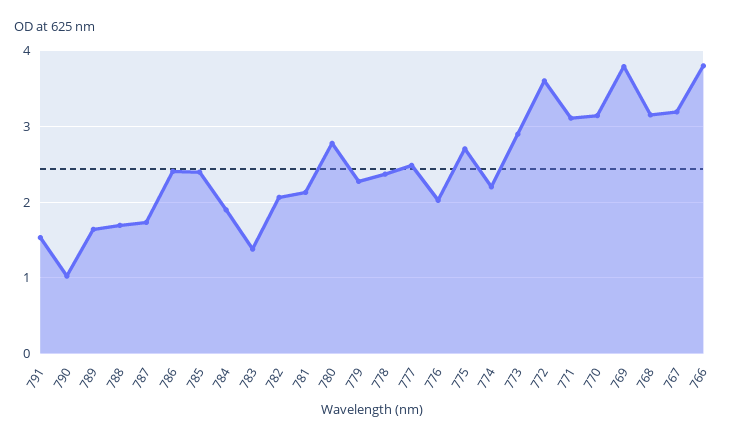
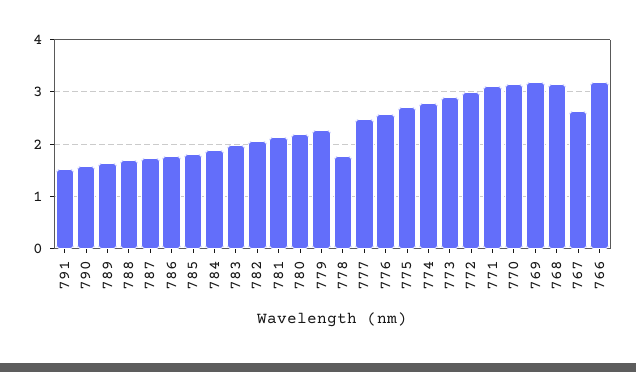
790: 1 -> 1.6
786: 2.4 -> 1.8
785: 2.4 -> 1.8
783: 1.4 -> 2
780: 2.8 -> 2.2
778: 2.4 -> 1.8
776: 2 -> 2.6
774: 2.2 -> 2.8
772: 3.6 -> 3
769: 3.8 -> 3.2
767: 3.2 -> 2.6
766: 3.8 -> 3.2

